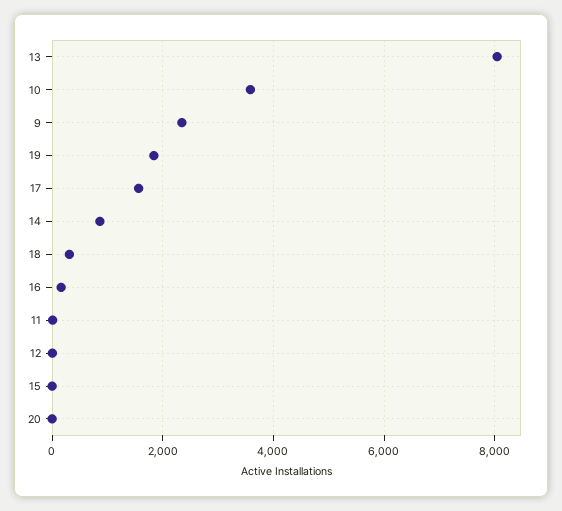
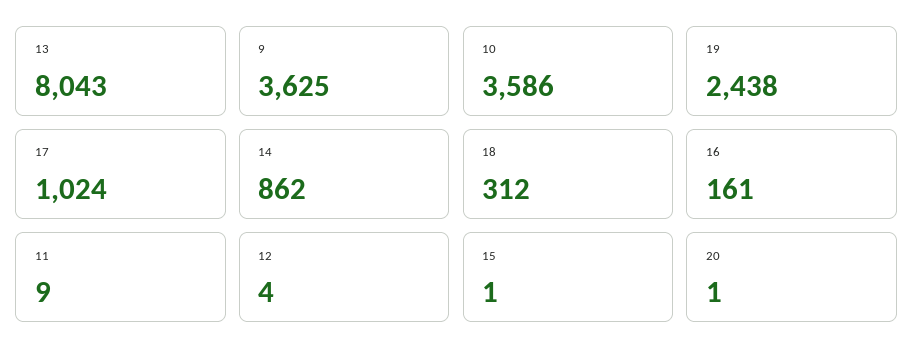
9: 2400 -> 3625
19: 1800 -> 2438
17: 1600 -> 1024

